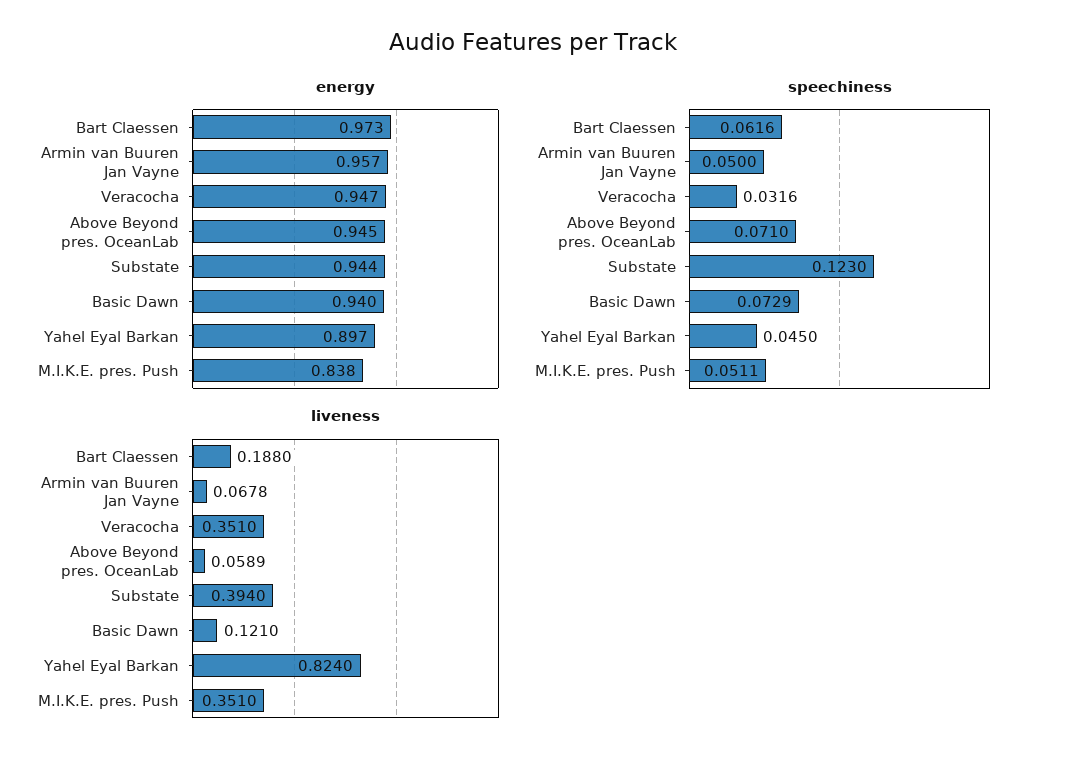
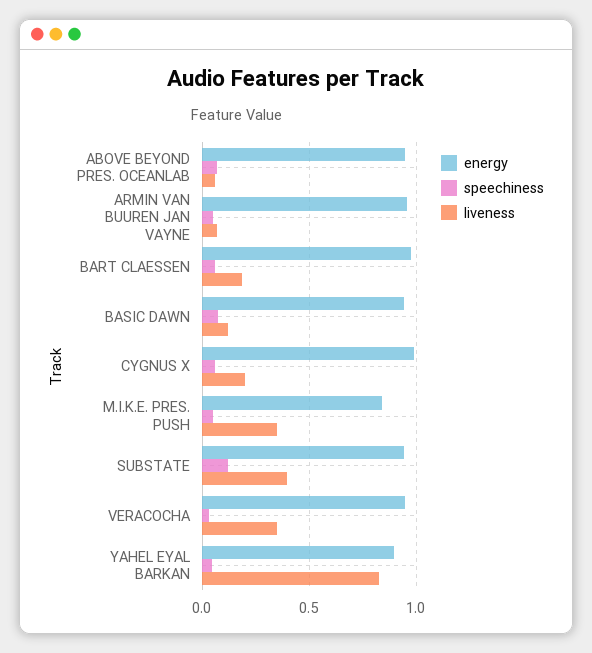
energy, CYGNUS X: none -> 1
speechiness, CYGNUS X: none -> 0.05
liveness, CYGNUS X: none -> 0.2

